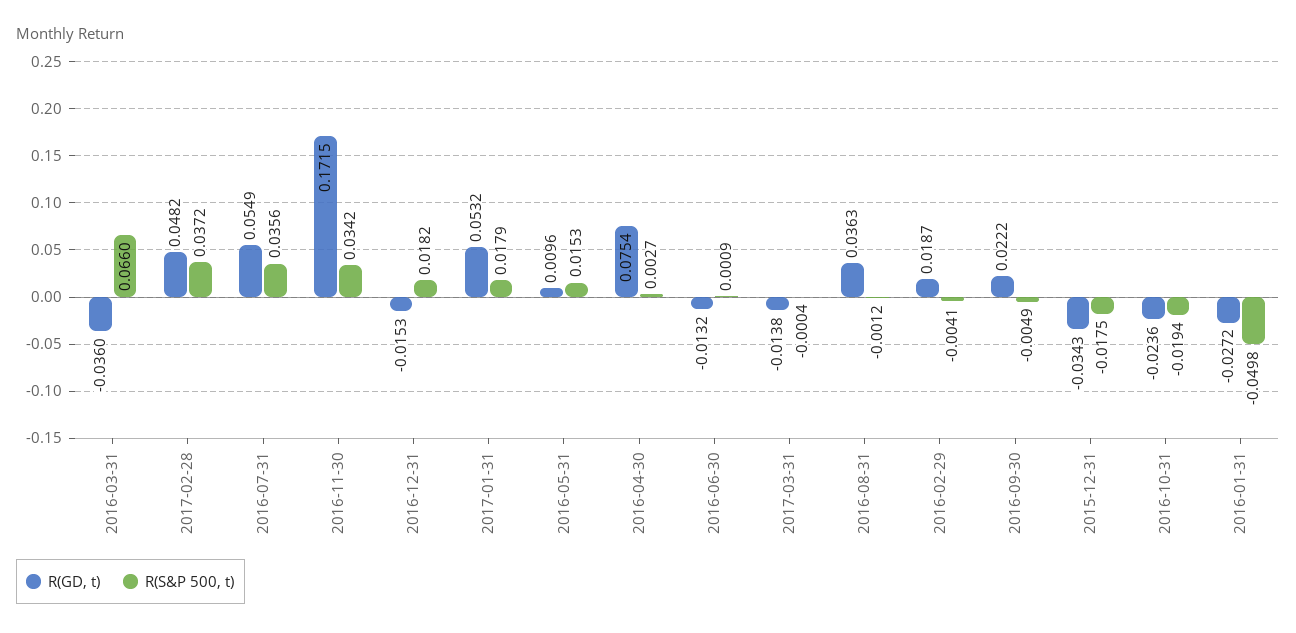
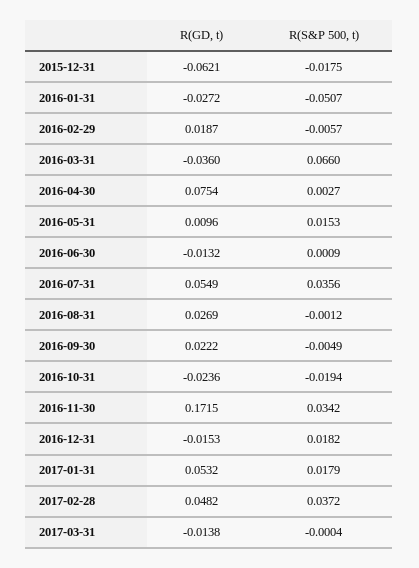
R(GD, t), 2016-08-31: 0.0363 -> 0.0269
R(S&P 500, t), 2016-02-29: -0.0041 -> -0.0057
R(GD, t), 2015-12-31: -0.0343 -> -0.0621
R(S&P 500, t), 2016-01-31: -0.0498 -> -0.0507

